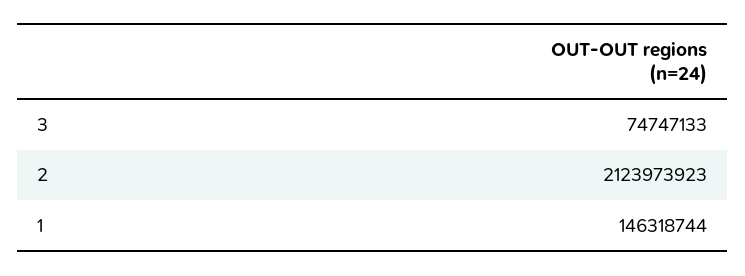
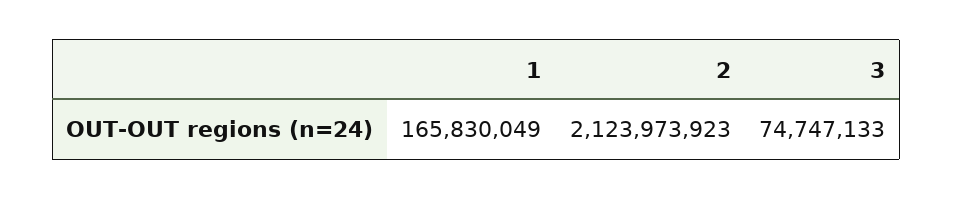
1: 146318744 -> 165830049

